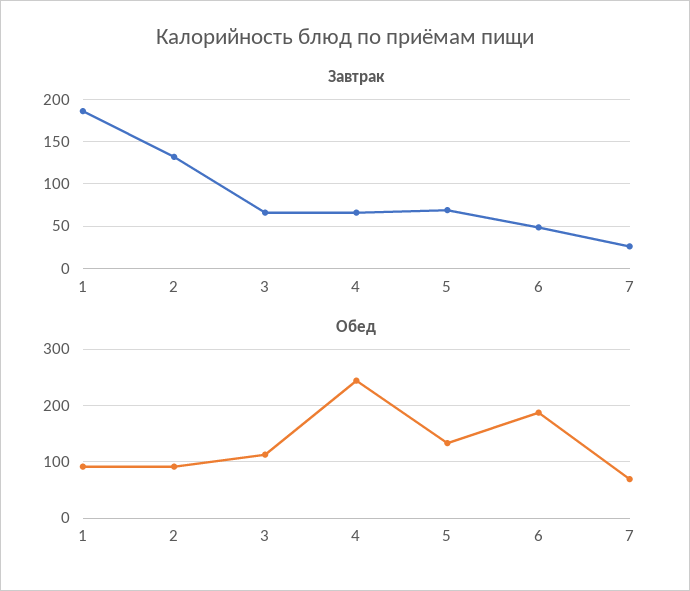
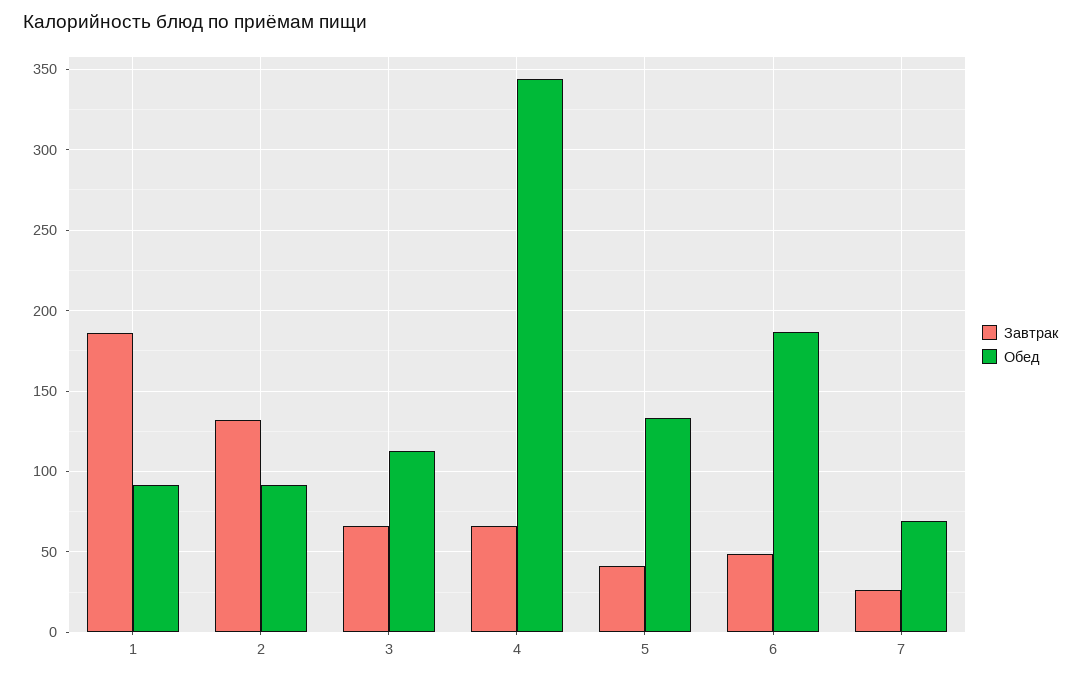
Завтрак, 5: 70 -> 40
Обед, 4: 240 -> 345

